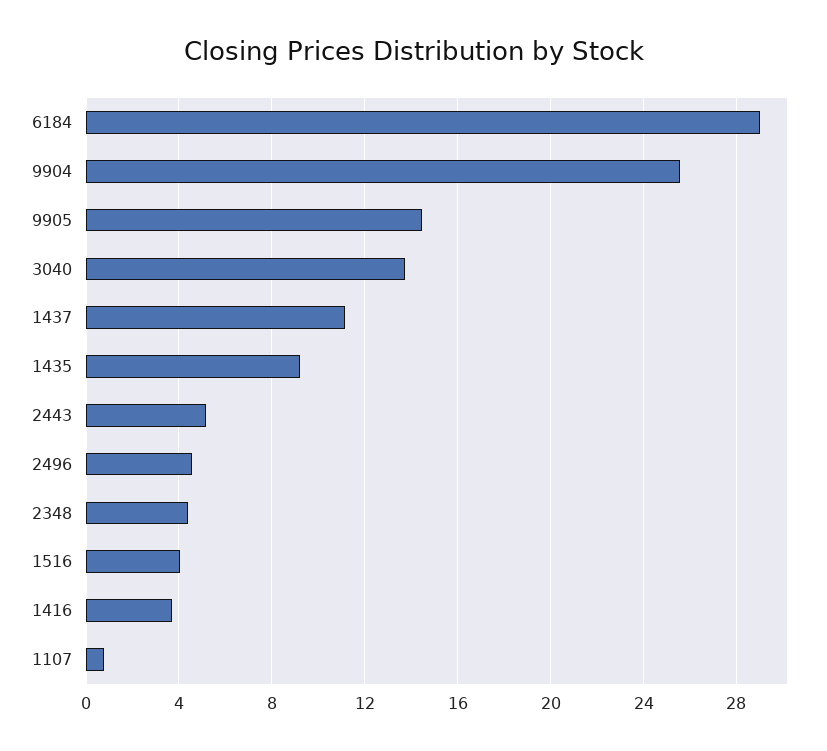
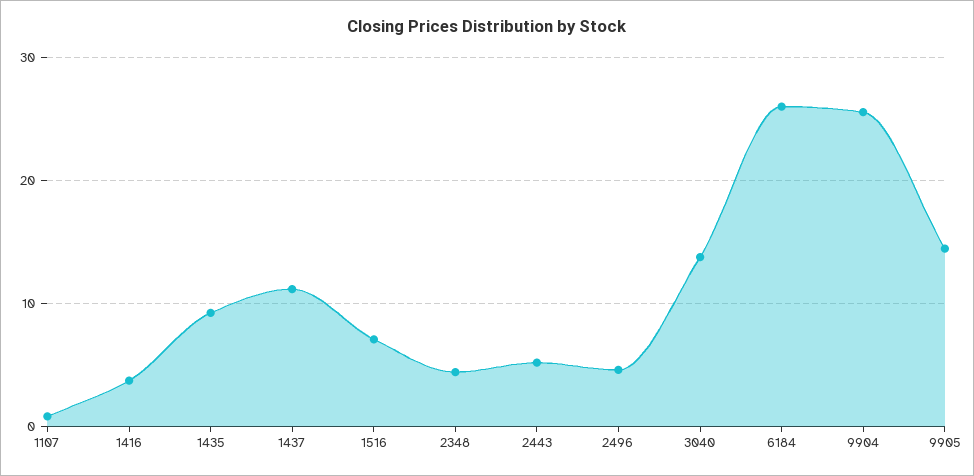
6184: 29 -> 26
1516: 4 -> 7

